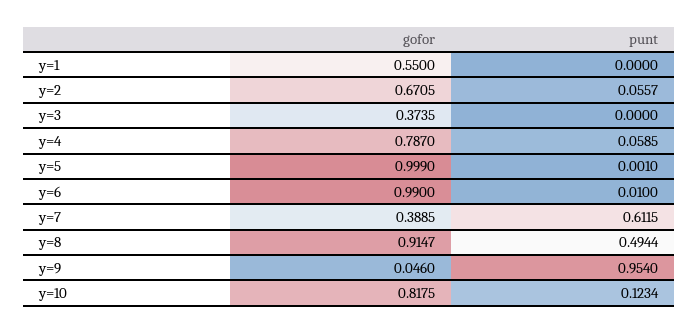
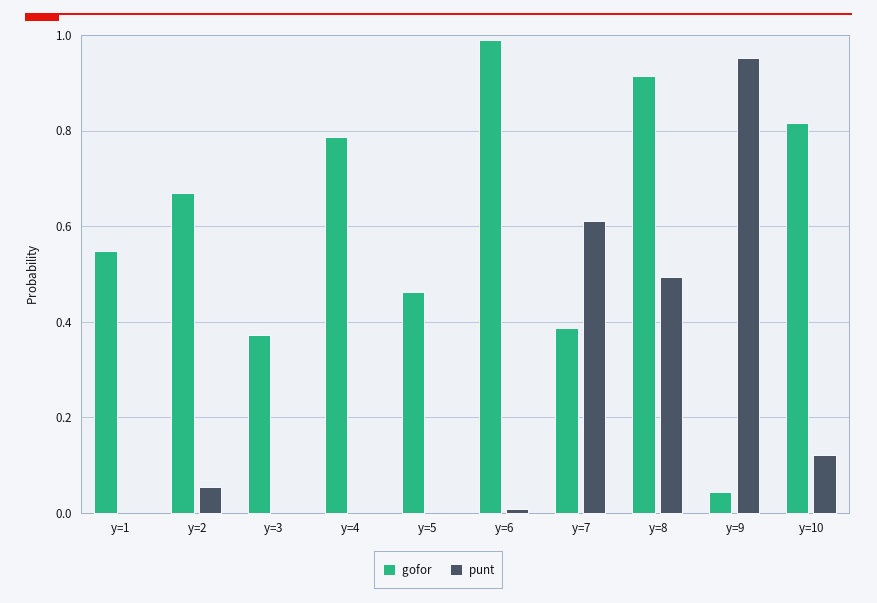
punt, y=4: 0.0585 -> 0
gofor, y=5: 0.999 -> 0.46

